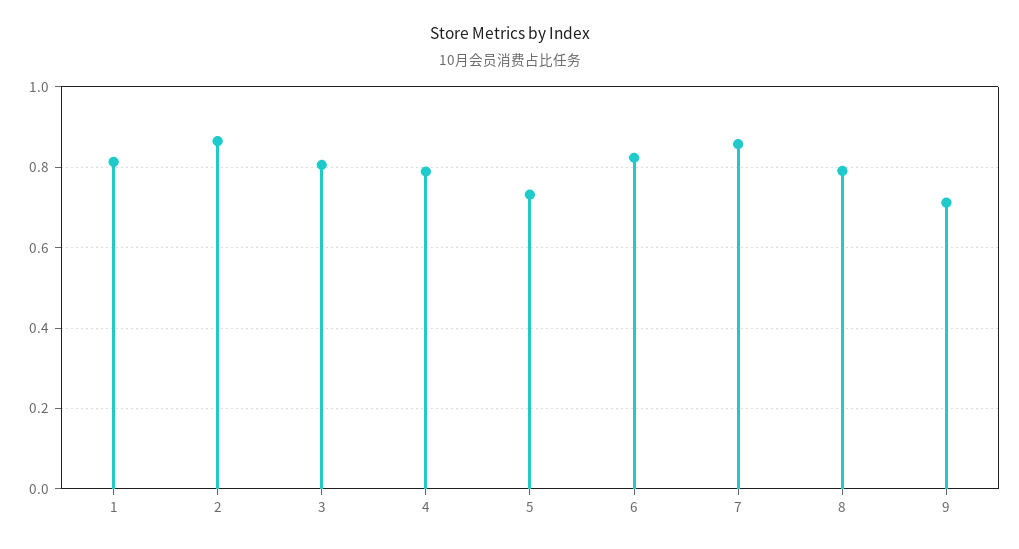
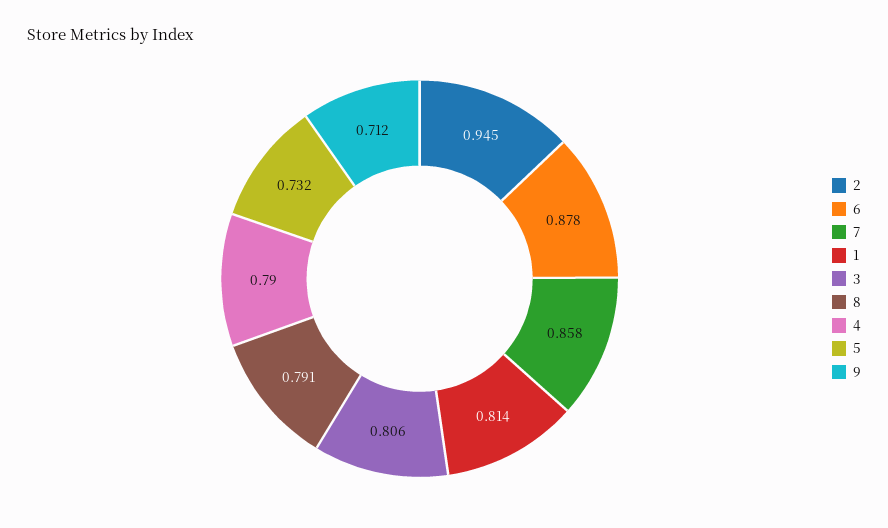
2: 0.86 -> 0.945
6: 0.82 -> 0.878

